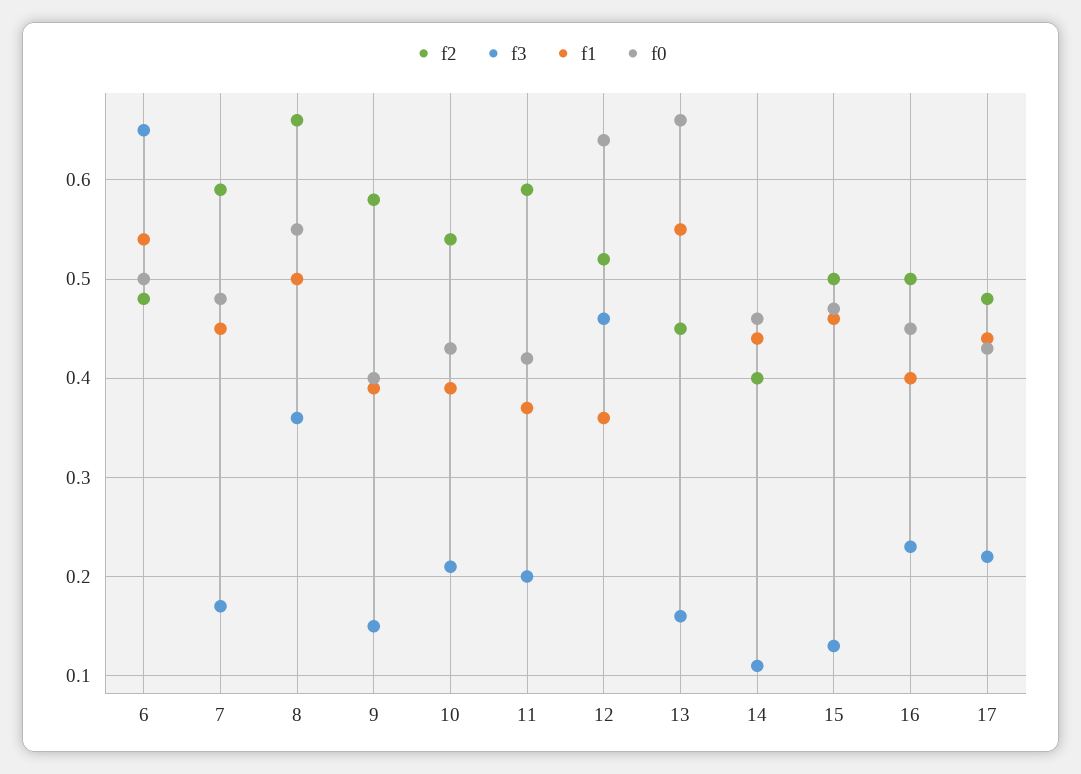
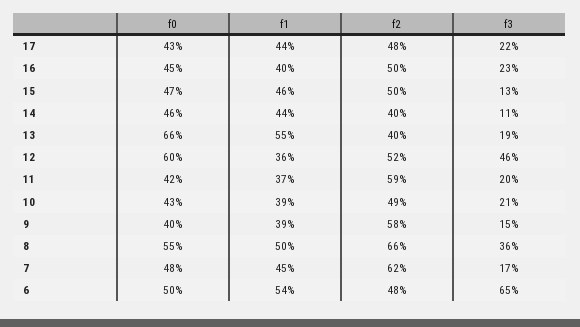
f2, 7: 0.59 -> 0.62
f2, 10: 0.54 -> 0.49
f0, 12: 0.64 -> 0.6
f2, 13: 0.45 -> 0.4
f3, 13: 0.16 -> 0.19

